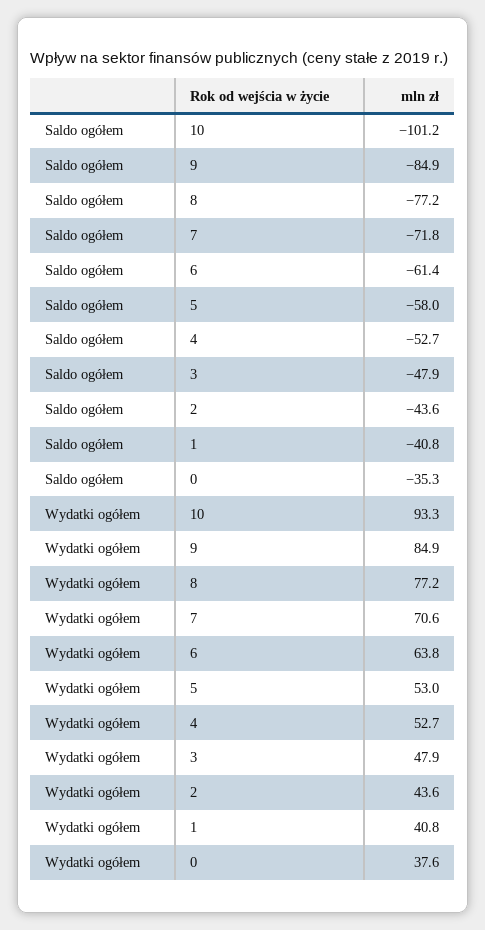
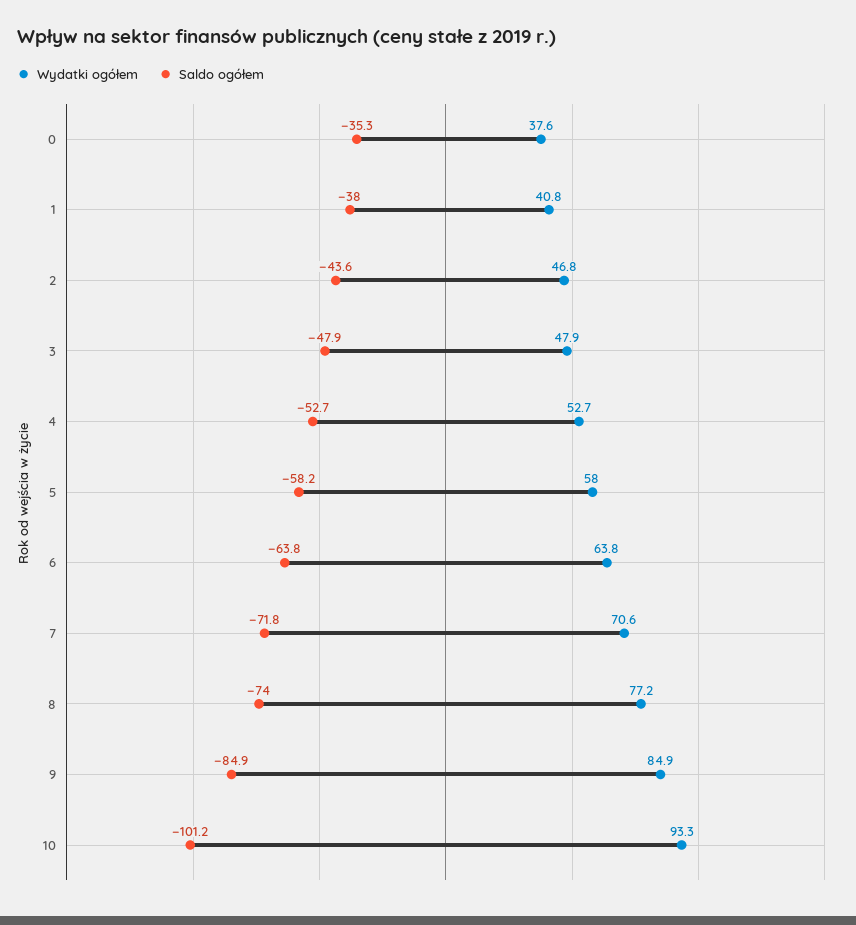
Saldo ogółem, 8: -77.2 -> -74
Saldo ogółem, 6: -61.4 -> -63.8
Saldo ogółem, 5: -58 -> -58.2
Saldo ogółem, 1: -40.8 -> -38
Wydatki ogółem, 5: 53 -> 58
Wydatki ogółem, 2: 43.6 -> 46.8

